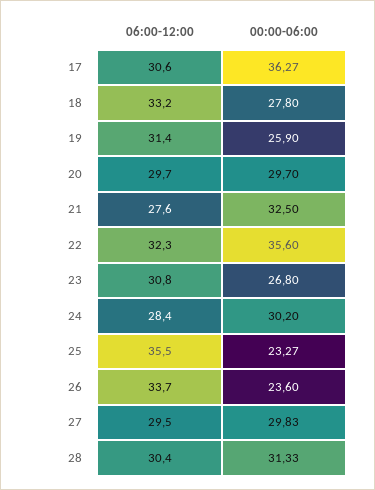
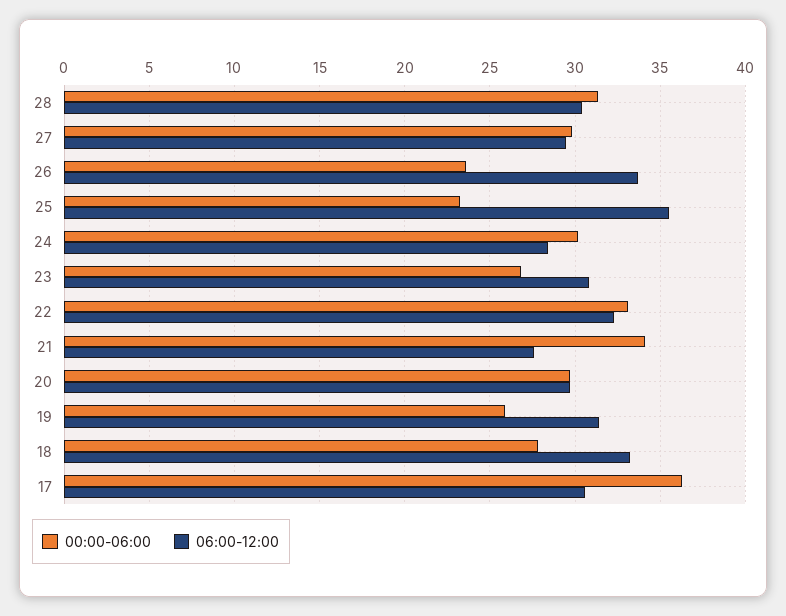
00:00-06:00, 21: 32.5 -> 34
00:00-06:00, 22: 35.6 -> 33

